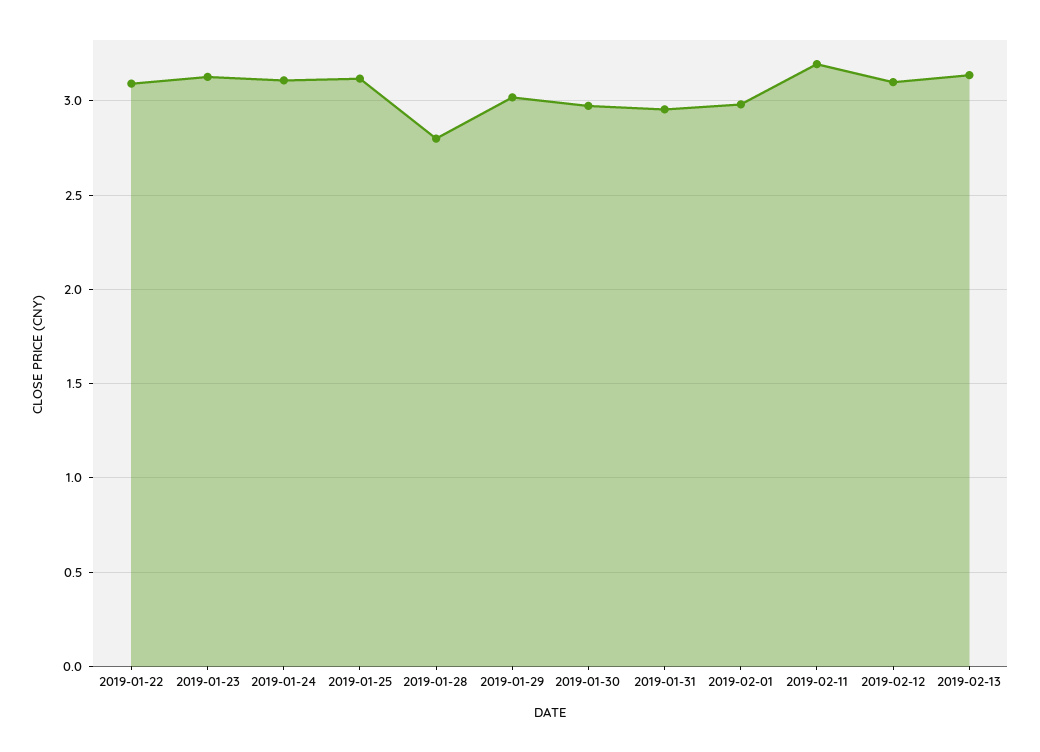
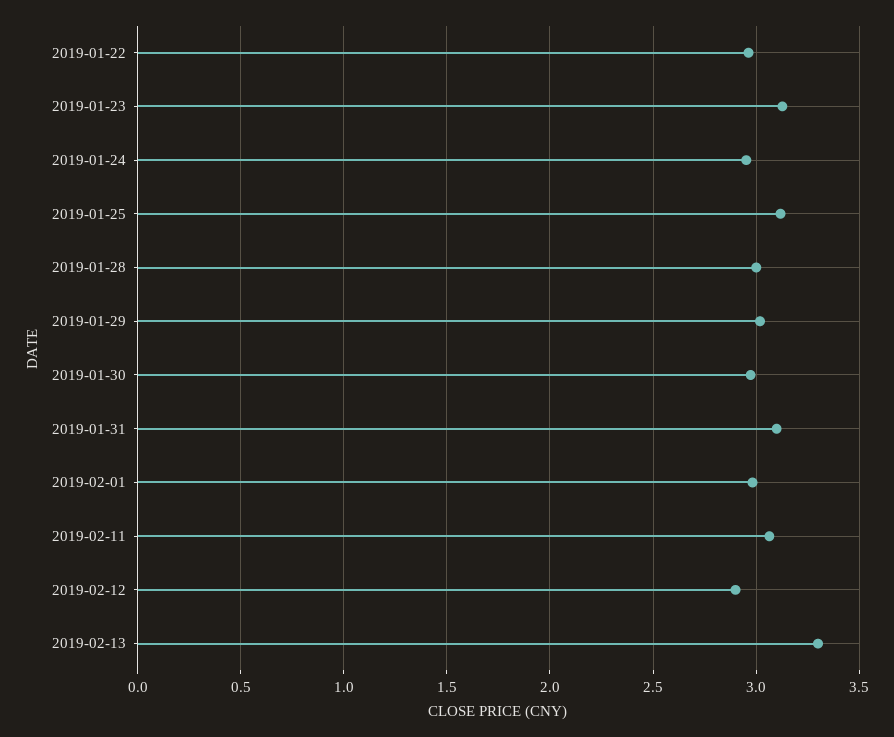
2019-01-22: 3.1 -> 2.95
2019-01-24: 3.1 -> 2.95
2019-01-28: 2.8 -> 3
2019-01-31: 2.95 -> 3.1
2019-02-11: 3.2 -> 3.05
2019-02-12: 3.1 -> 2.9
2019-02-13: 3.15 -> 3.3

